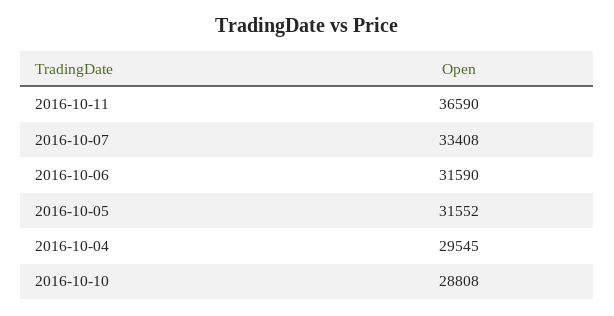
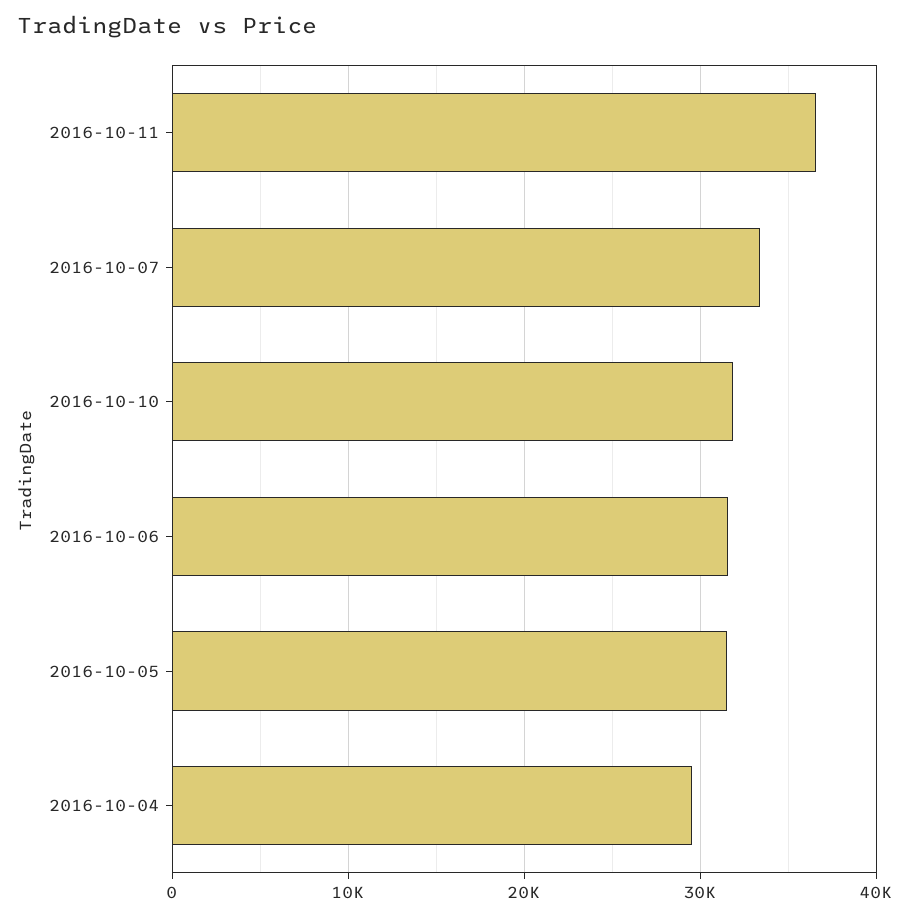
2016-10-10: 28808 -> 32000

